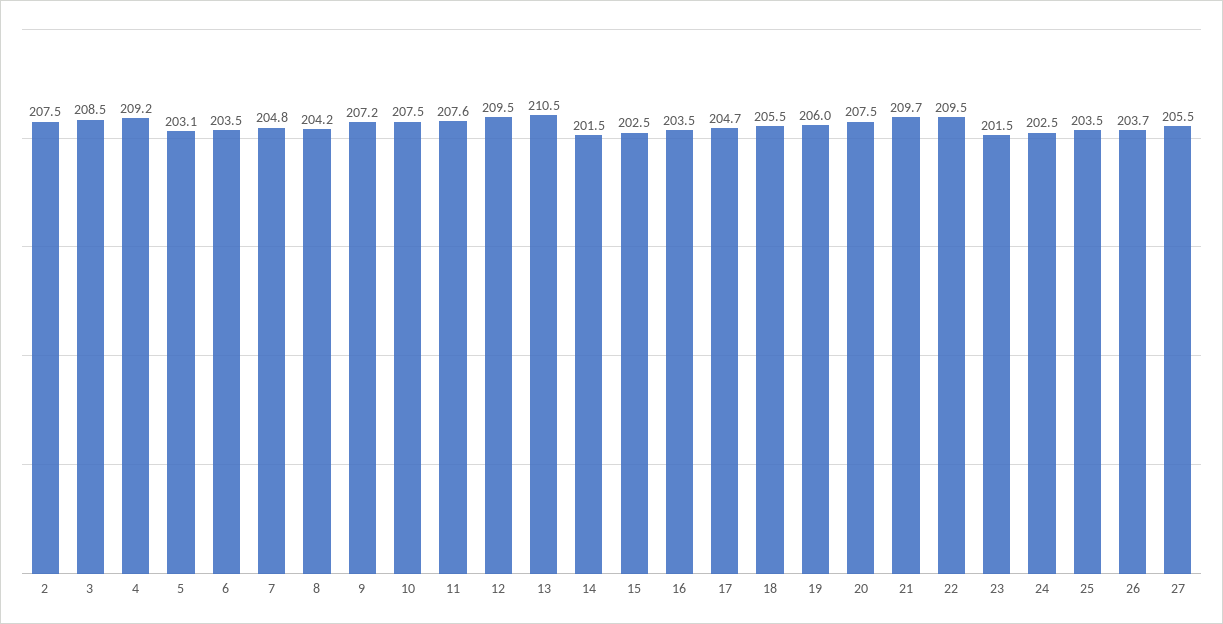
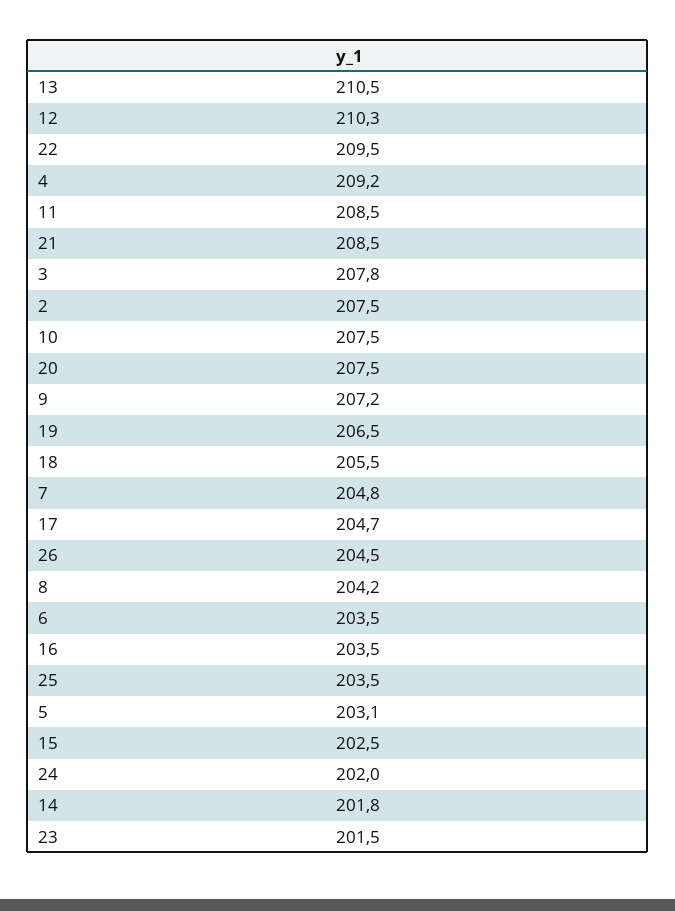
3: 208.5 -> 207.8
11: 207.6 -> 208.5
12: 209.5 -> 210.3
14: 201.5 -> 201.8
19: 206 -> 206.5
21: 209.7 -> 208.5
24: 202.5 -> 202
26: 203.7 -> 204.5
27: 205.5 -> none

